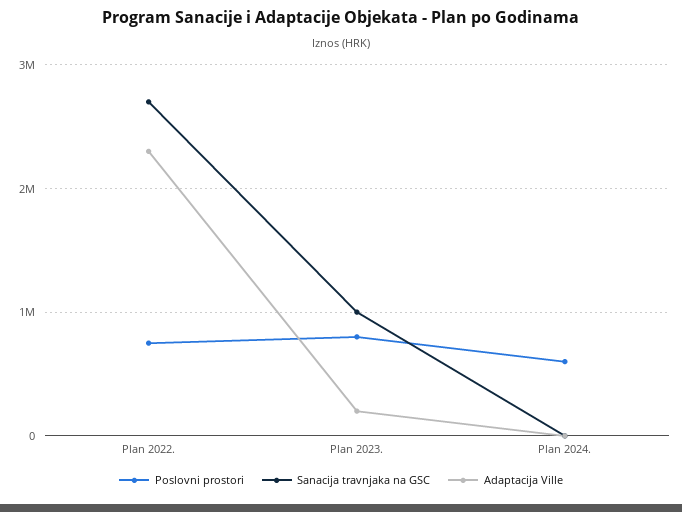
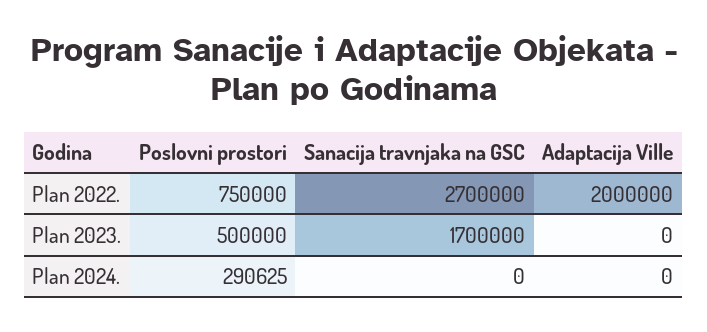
Adaptacija Ville, Plan 2022.: 2300000 -> 2000000
Poslovni prostori, Plan 2023.: 800000 -> 500000
Sanacija travnjaka na GSC, Plan 2023.: 1000000 -> 1700000
Adaptacija Ville, Plan 2023.: 200000 -> 0
Poslovni prostori, Plan 2024.: 600000 -> 290625

